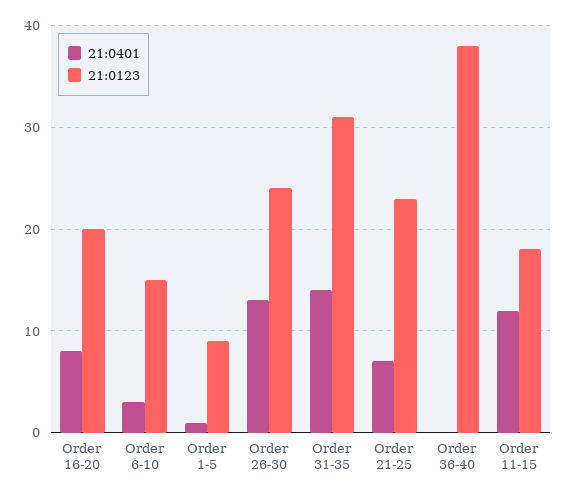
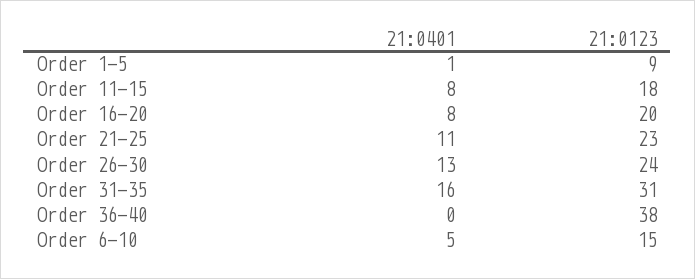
21:0401, Order 6-10: 3 -> 5
21:0401, Order 31-35: 14 -> 16
21:0401, Order 21-25: 7 -> 11
21:0401, Order 11-15: 12 -> 8

